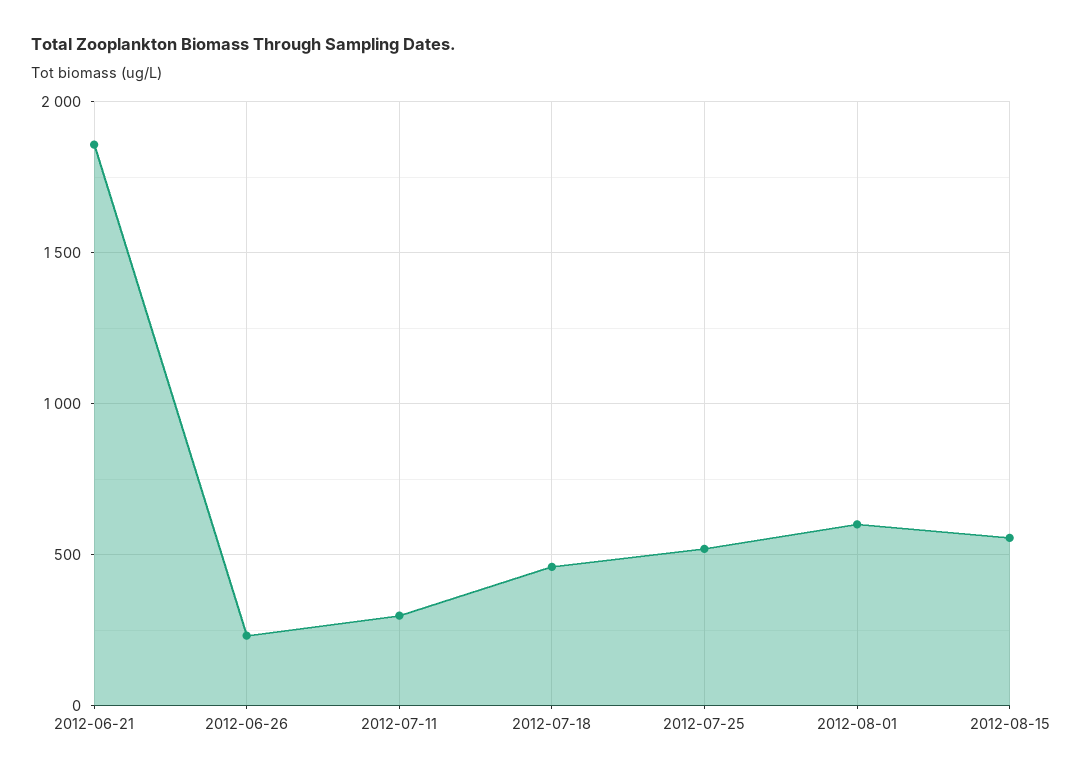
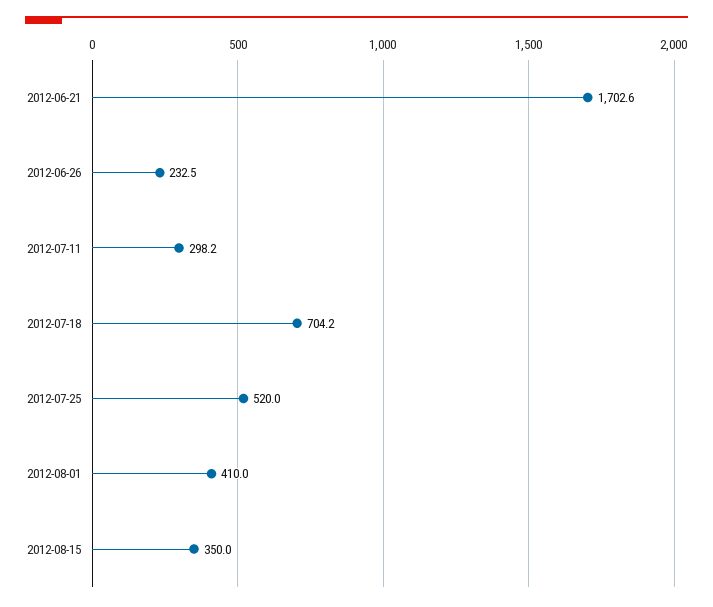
2012-06-21: 1850 -> 1702.6
2012-07-18: 450 -> 704.2
2012-08-01: 600 -> 410
2012-08-15: 550 -> 350

